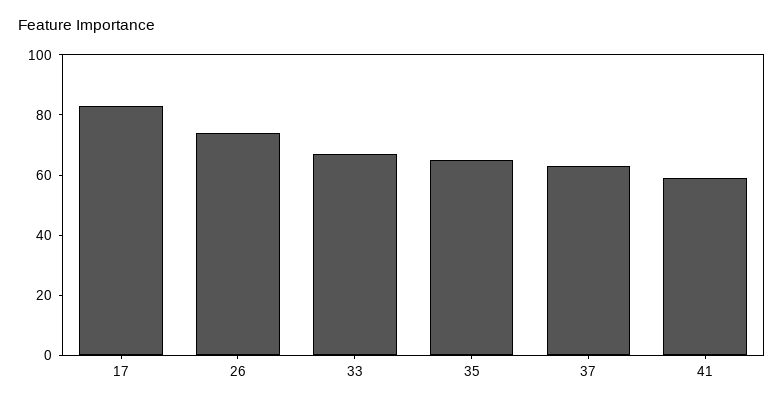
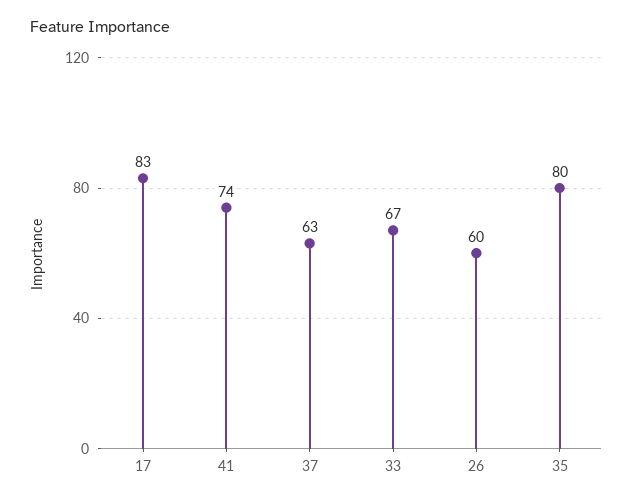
26: 75 -> 60
35: 65 -> 80
41: 60 -> 74

